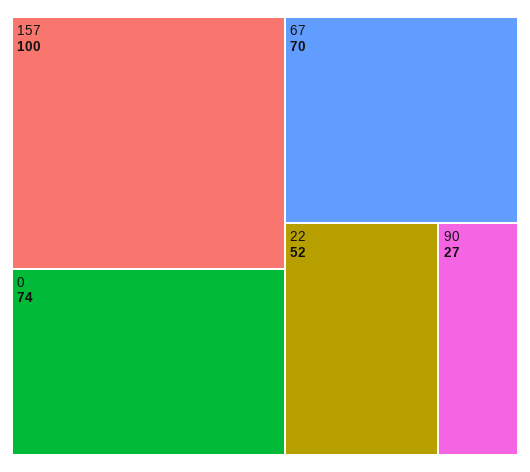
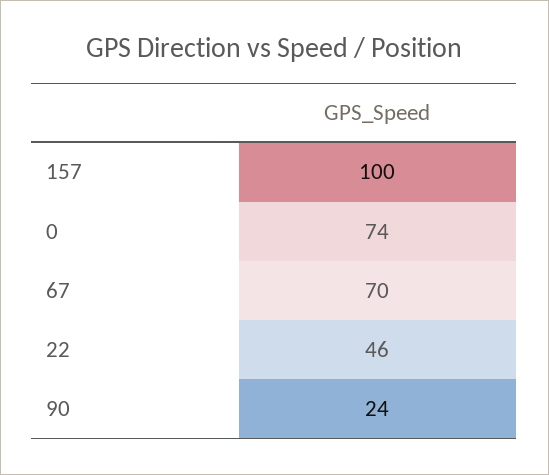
22: 52 -> 46
90: 27 -> 24

